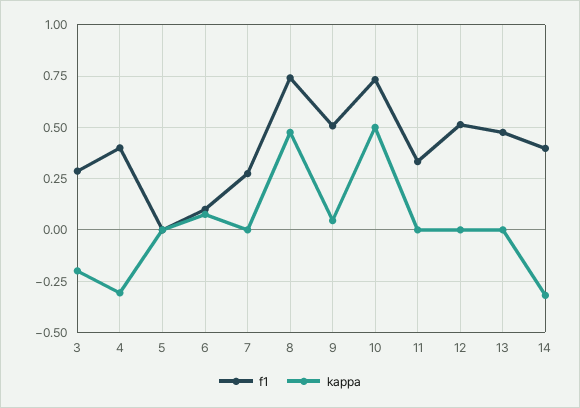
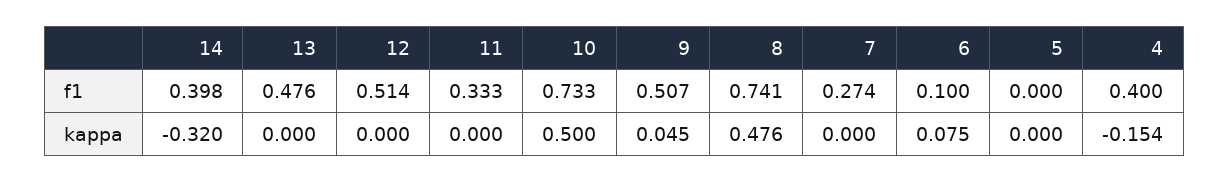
f1, 3: 0.3 -> none
kappa, 3: -0.2 -> none
kappa, 4: -0.3 -> -0.154

